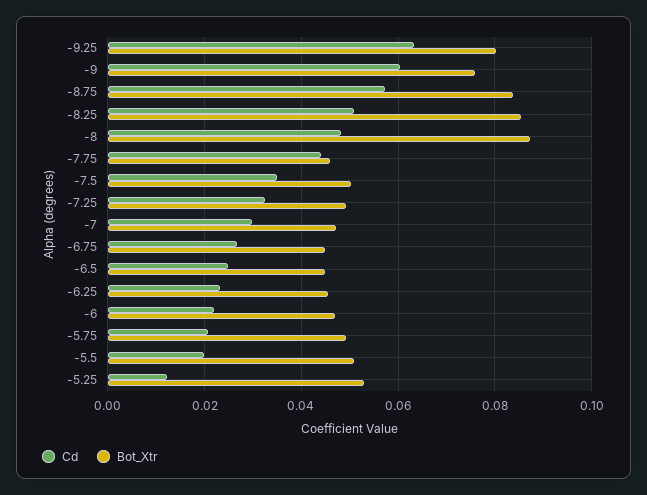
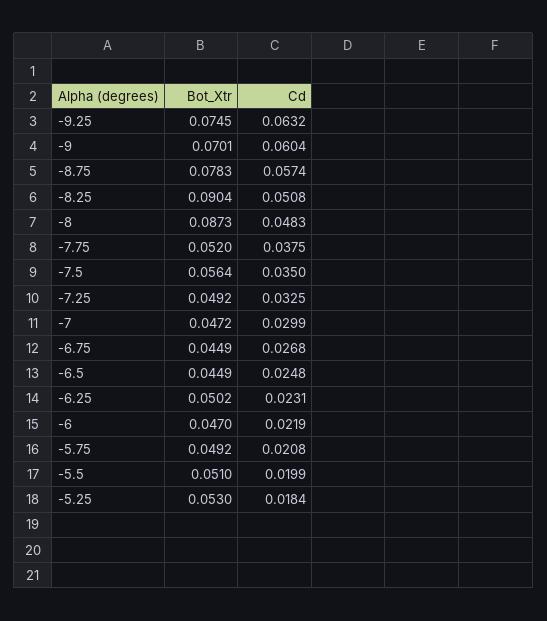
Bot_Xtr, -9.25: 0.08 -> 0.0745
Bot_Xtr, -9: 0.076 -> 0.0701
Bot_Xtr, -8.75: 0.084 -> 0.0783
Bot_Xtr, -8.25: 0.086 -> 0.0904
Cd, -7.75: 0.044 -> 0.0375
Bot_Xtr, -7.75: 0.046 -> 0.052
Bot_Xtr, -7.5: 0.05 -> 0.0564
Bot_Xtr, -6.25: 0.046 -> 0.0502
Cd, -5.25: 0.012 -> 0.0184

